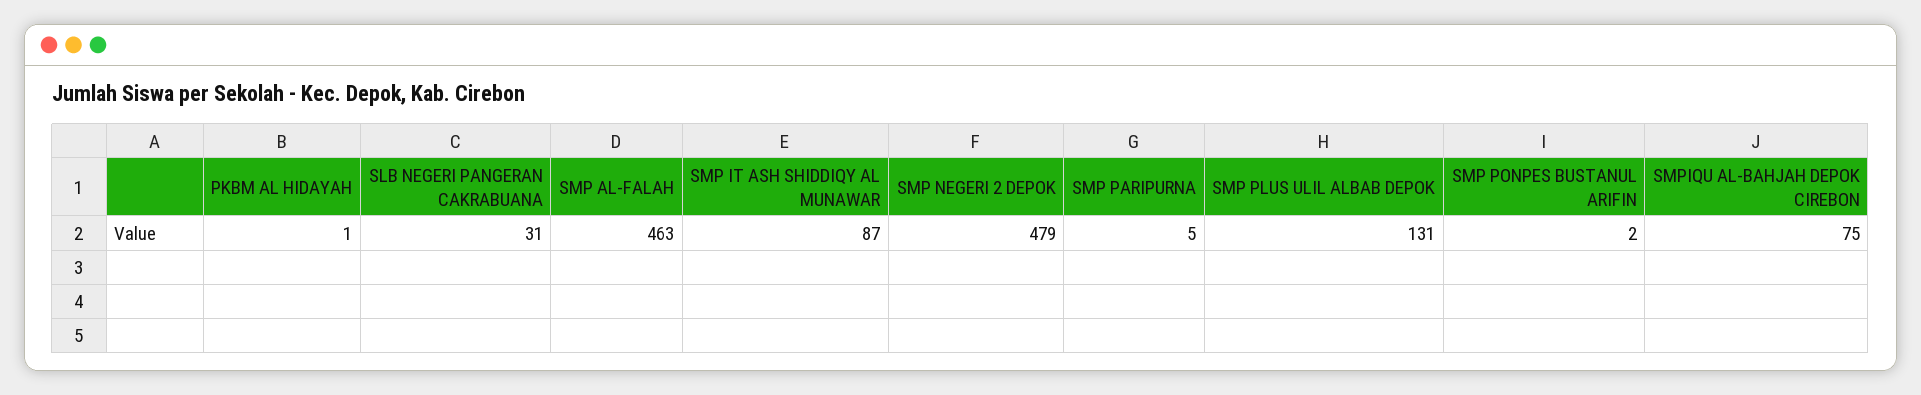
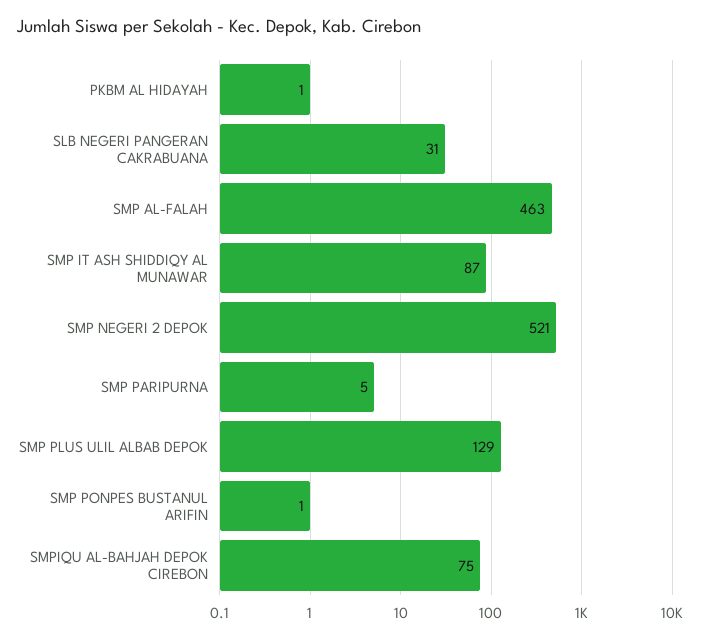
SMP NEGERI 2 DEPOK: 479 -> 521
SMP PLUS ULIL ALBAB DEPOK: 131 -> 129
SMP PONPES BUSTANUL ARIFIN: 2 -> 1

